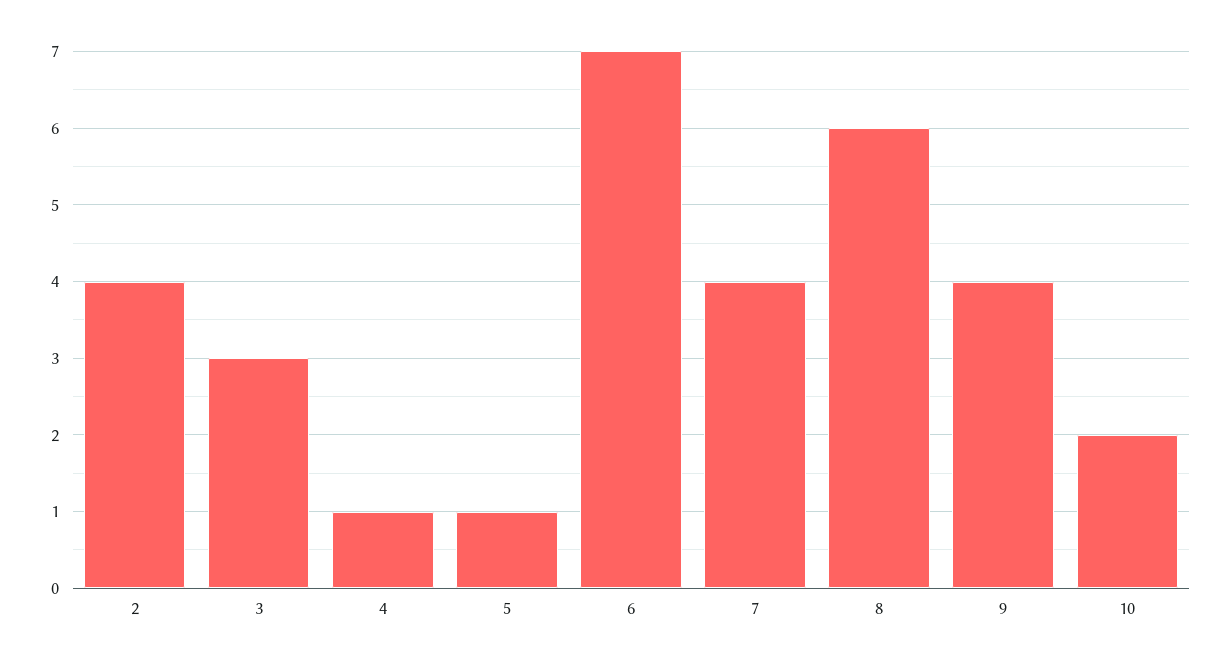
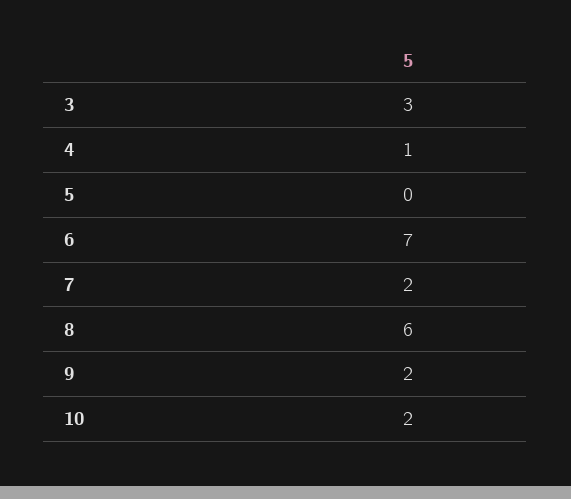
2: 4 -> none
5: 1 -> 0
7: 4 -> 2
9: 4 -> 2

